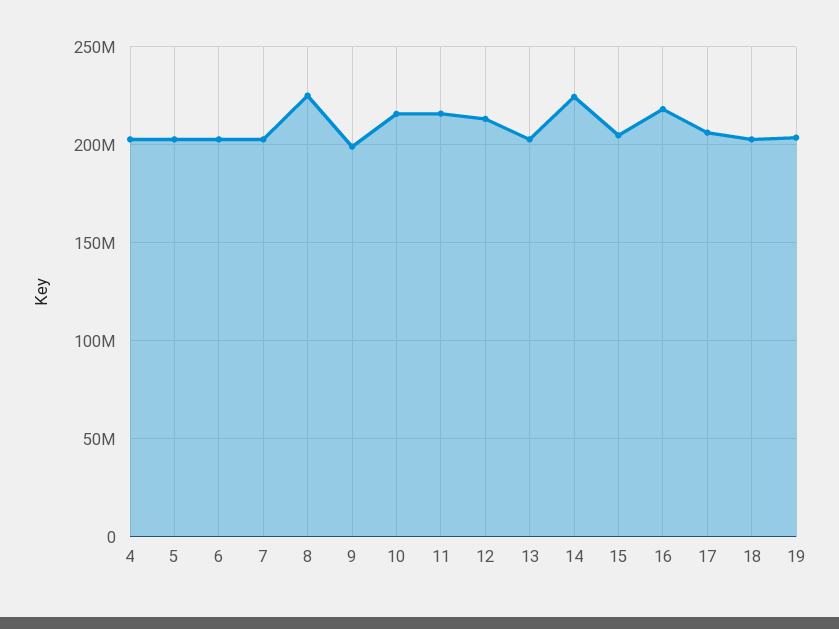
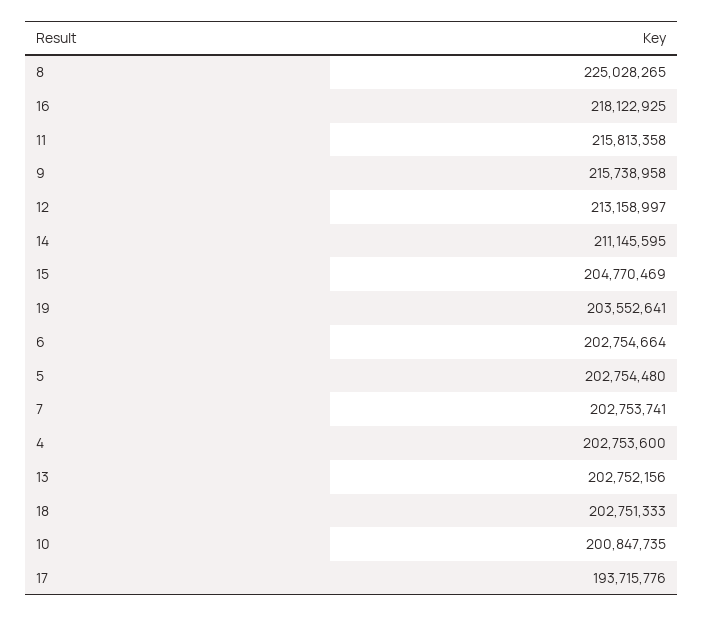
9: 200000000 -> 215738958
10: 215000000 -> 200847735
14: 225000000 -> 211145595
17: 205000000 -> 193715776

